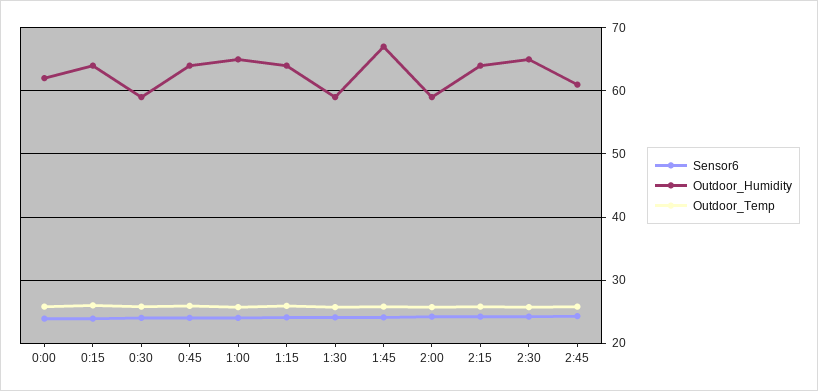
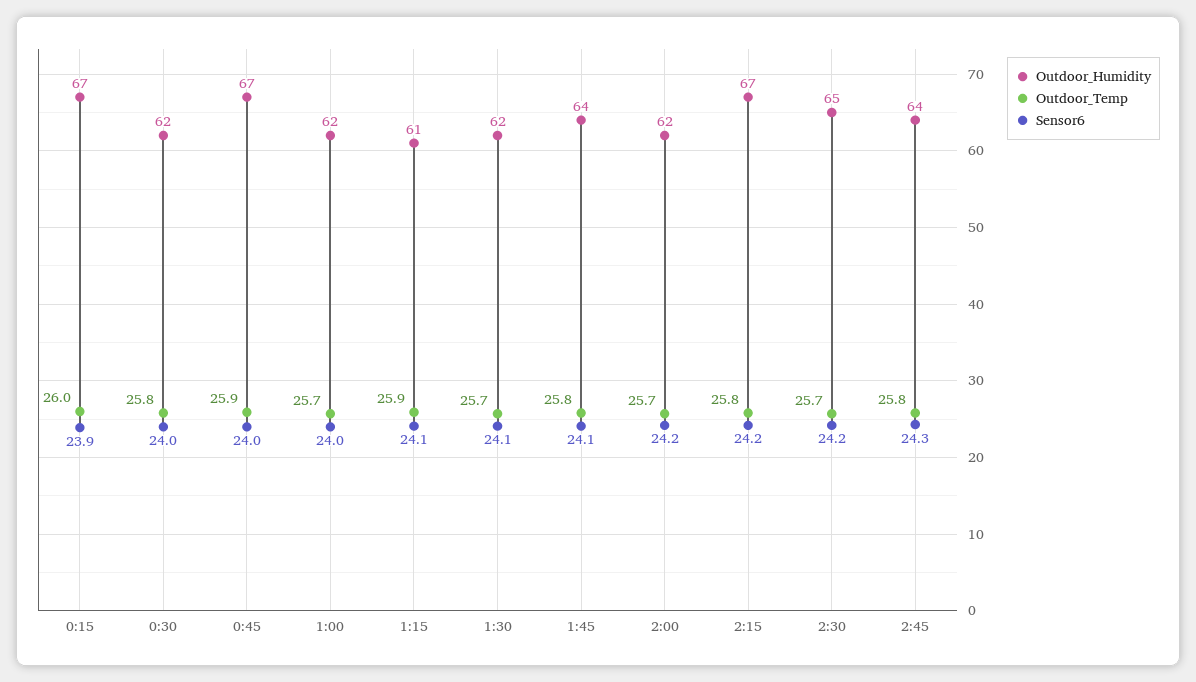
Sensor6, 0:00: 24 -> none
Outdoor_Humidity, 0:00: 62 -> none
Outdoor_Temp, 0:00: 26 -> none
Outdoor_Humidity, 0:15: 64 -> 67
Outdoor_Humidity, 0:30: 59 -> 62
Outdoor_Humidity, 0:45: 64 -> 67
Outdoor_Humidity, 1:00: 65 -> 62
Outdoor_Humidity, 1:15: 64 -> 61
Outdoor_Humidity, 1:30: 59 -> 62
Outdoor_Humidity, 1:45: 67 -> 64
Outdoor_Humidity, 2:00: 59 -> 62
Outdoor_Humidity, 2:15: 64 -> 67
Outdoor_Humidity, 2:45: 61 -> 64

